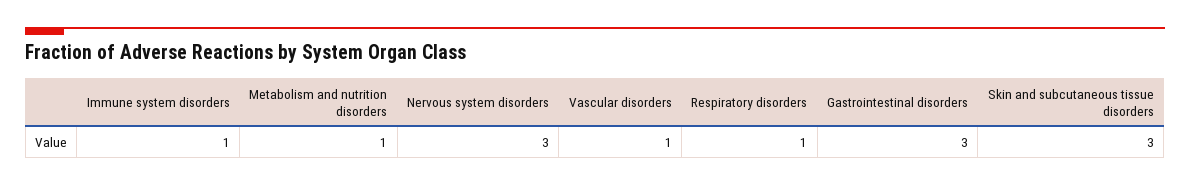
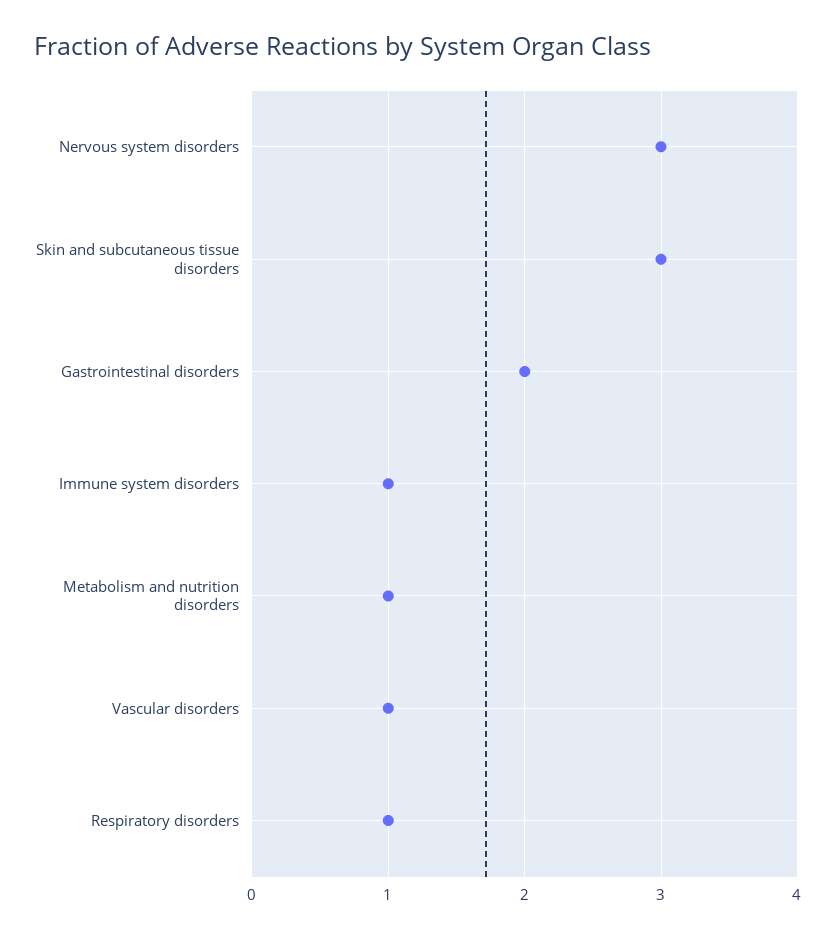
Gastrointestinal disorders: 3 -> 2

